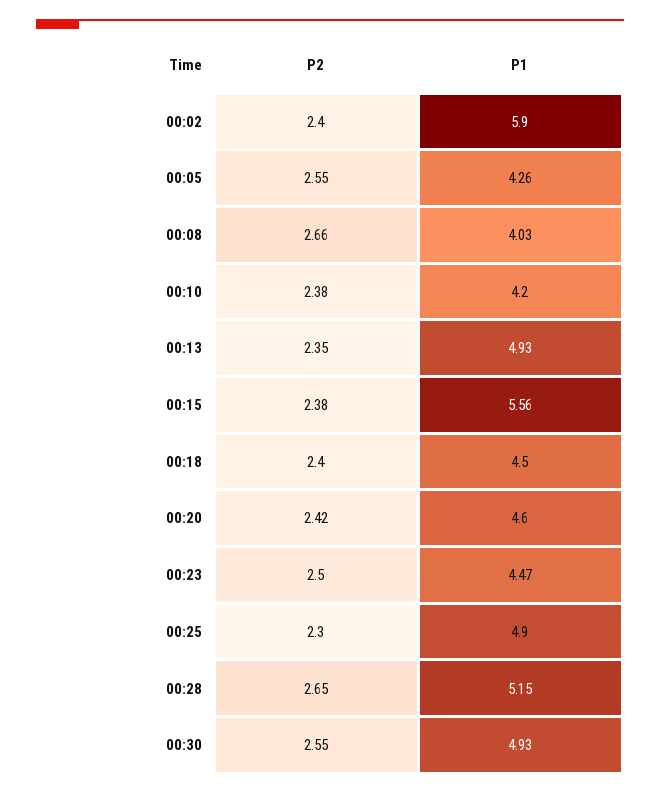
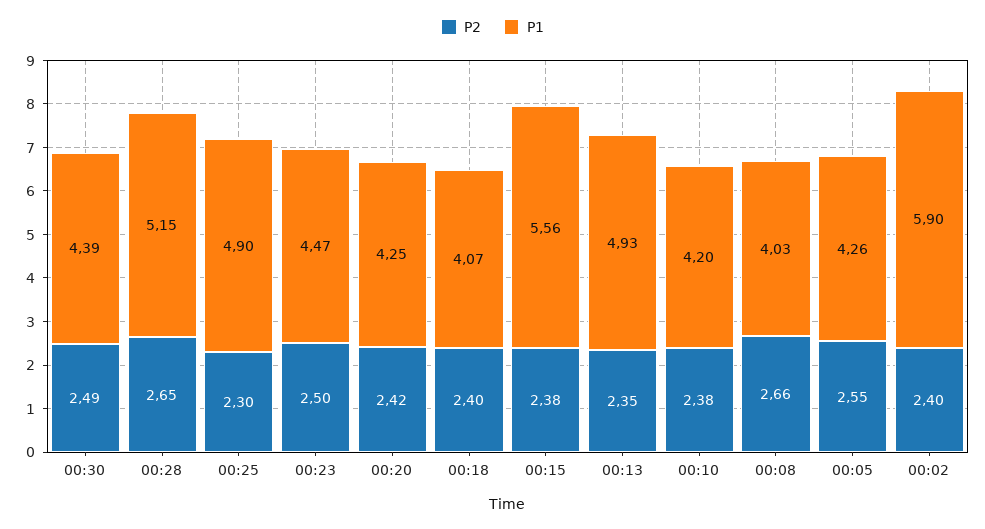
P1, 00:18: 4.5 -> 4.07
P1, 00:20: 4.6 -> 4.25
P2, 00:30: 2.55 -> 2.49
P1, 00:30: 4.93 -> 4.39

